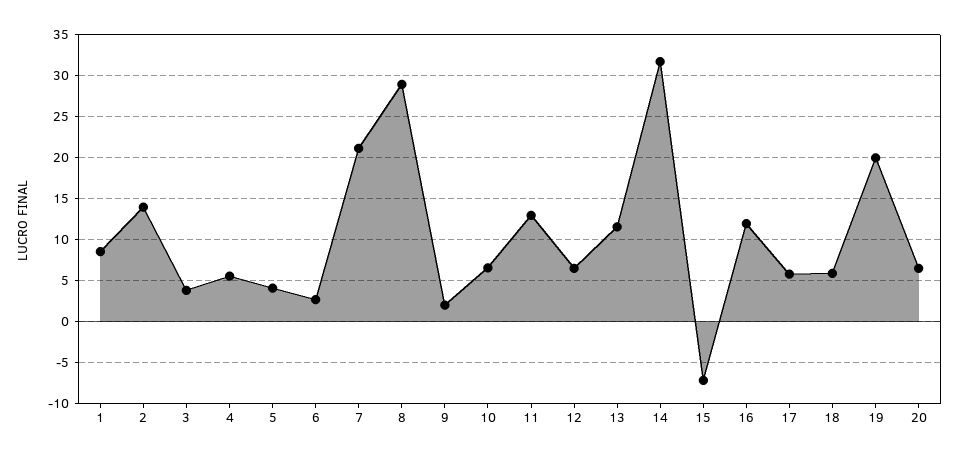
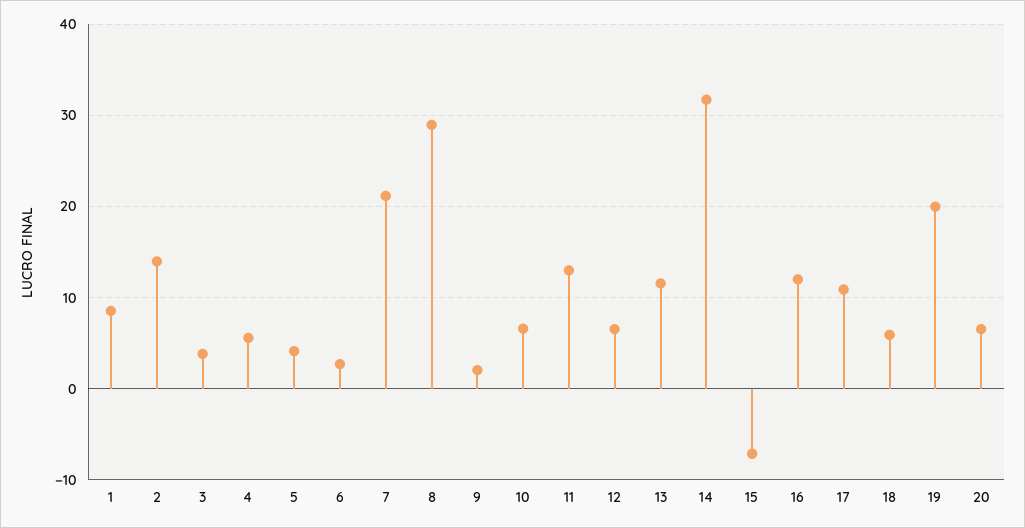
17: 6 -> 11

